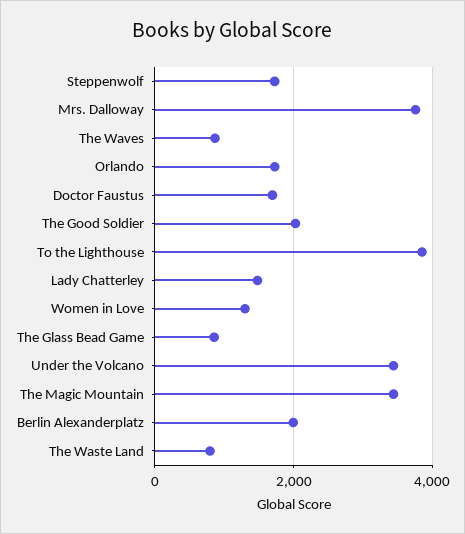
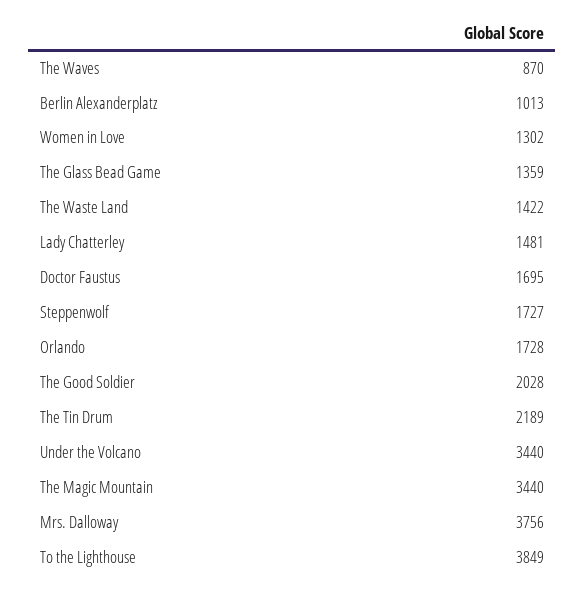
The Glass Bead Game: 800 -> 1359
Berlin Alexanderplatz: 2000 -> 1013
The Waste Land: 800 -> 1422
The Tin Drum: none -> 2189

